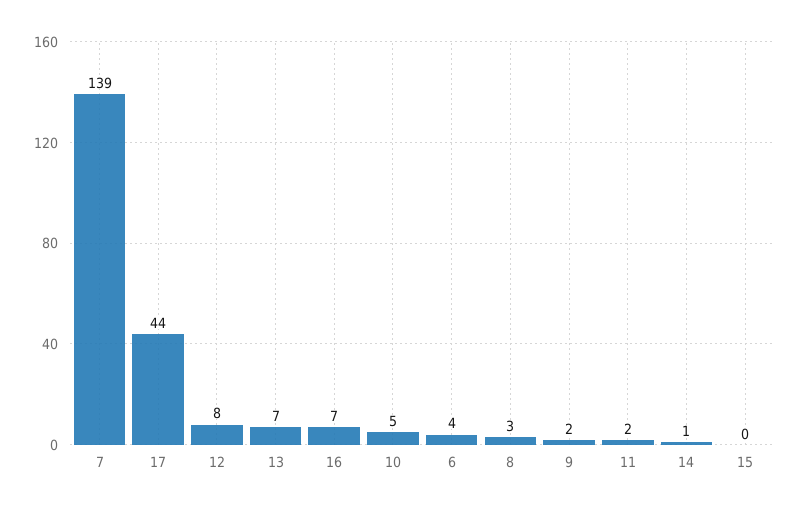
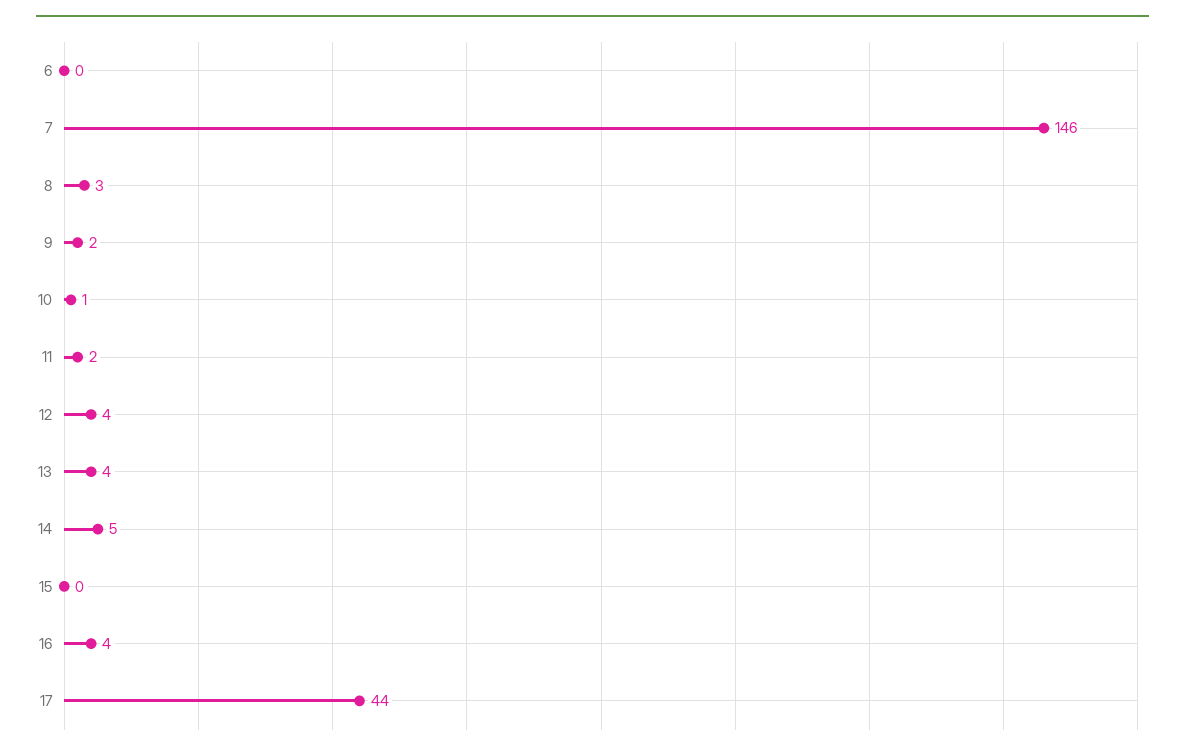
7: 139 -> 146
12: 8 -> 4
13: 7 -> 4
16: 7 -> 4
10: 5 -> 1
6: 4 -> 0
14: 1 -> 5

